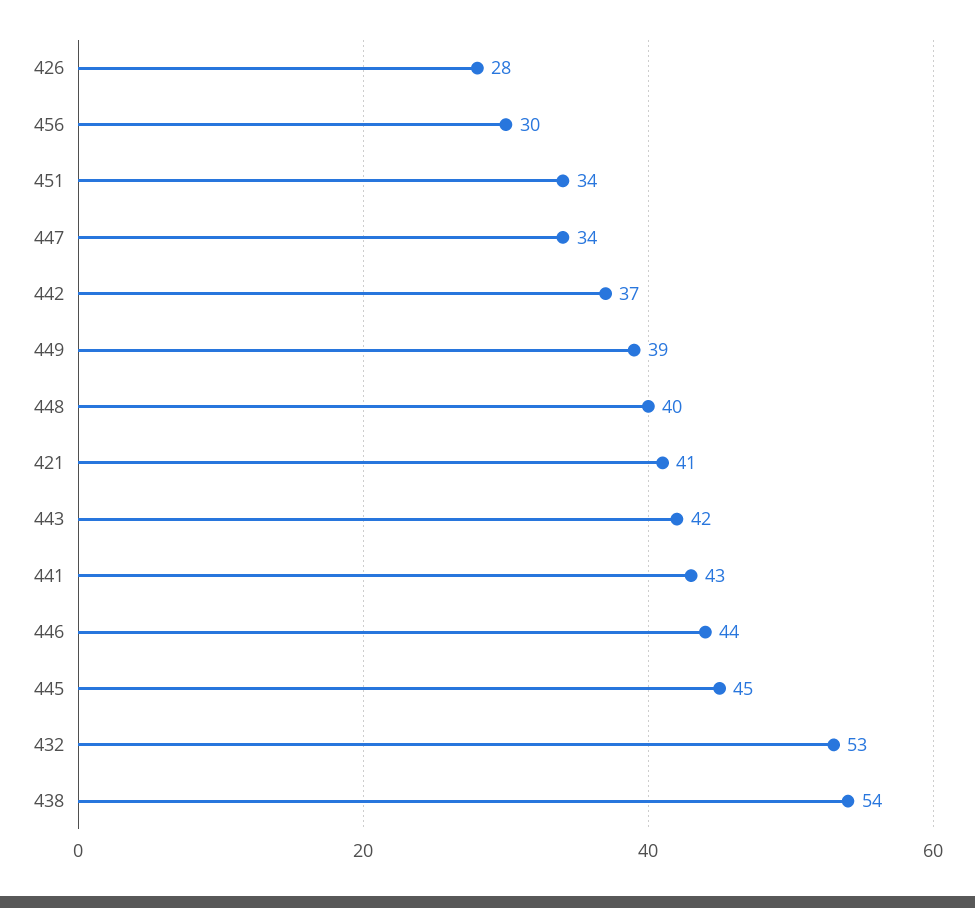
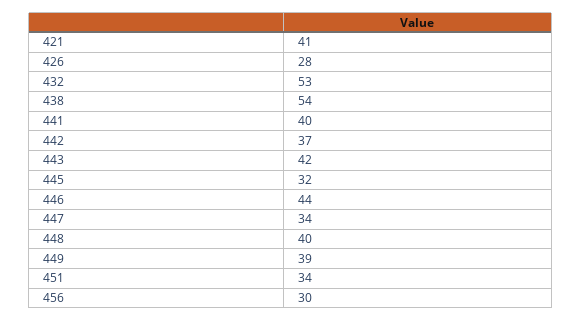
441: 43 -> 40
445: 45 -> 32

